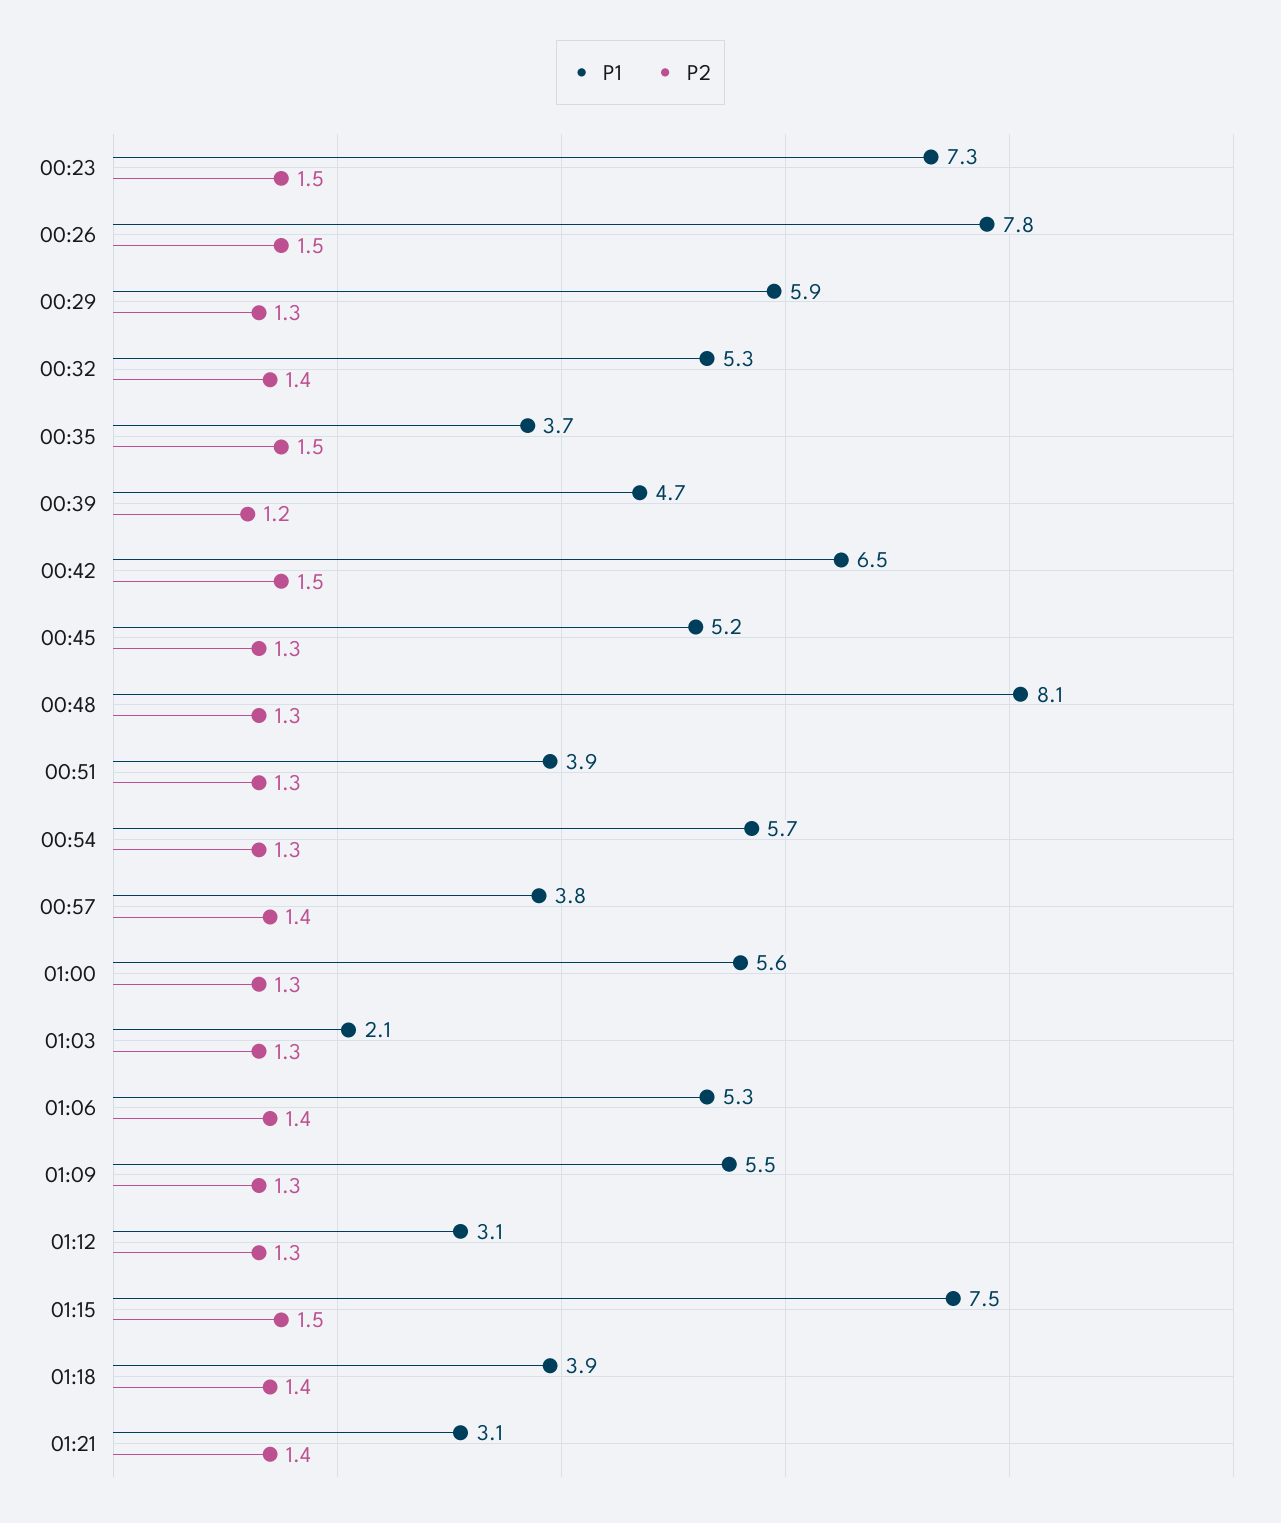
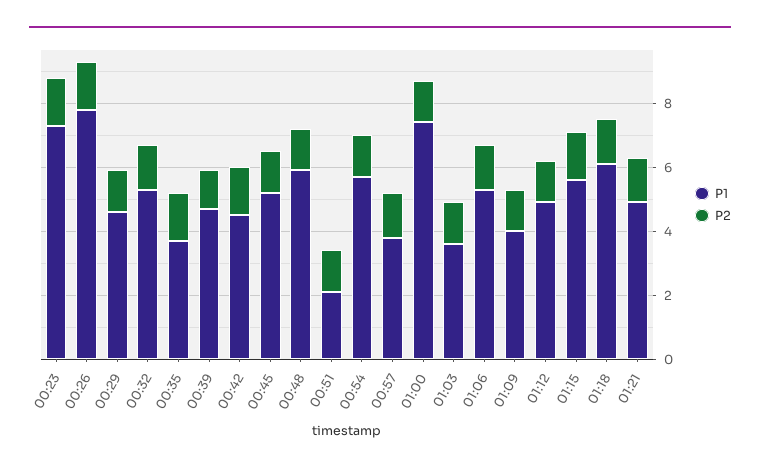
P1, 00:29: 5.9 -> 4.5
P1, 00:42: 6.5 -> 4.5
P1, 00:48: 8.1 -> 6
P1, 00:51: 3.9 -> 2
P1, 01:00: 5.6 -> 7.5
P1, 01:03: 2.1 -> 3.5
P1, 01:09: 5.5 -> 4
P1, 01:12: 3.1 -> 5
P1, 01:15: 7.5 -> 5.5
P1, 01:18: 3.9 -> 6
P1, 01:21: 3.1 -> 5

